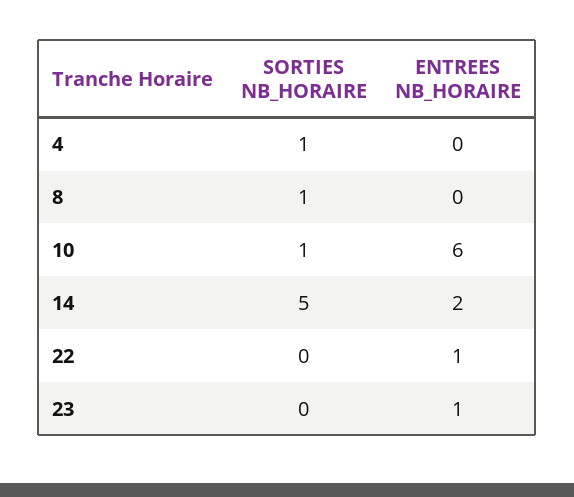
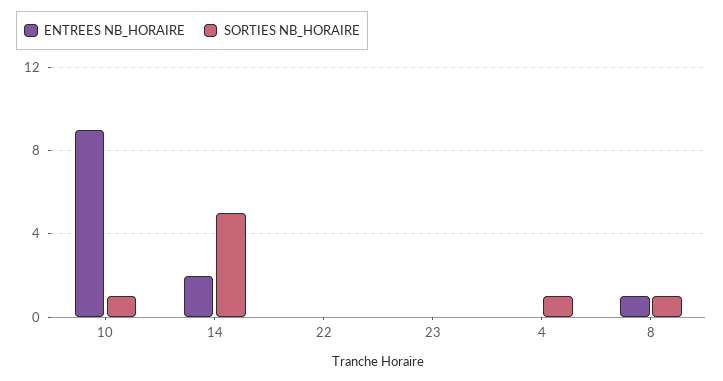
ENTREES NB_HORAIRE, 8: 0 -> 1
ENTREES NB_HORAIRE, 10: 6 -> 9
ENTREES NB_HORAIRE, 22: 1 -> 0
ENTREES NB_HORAIRE, 23: 1 -> 0

